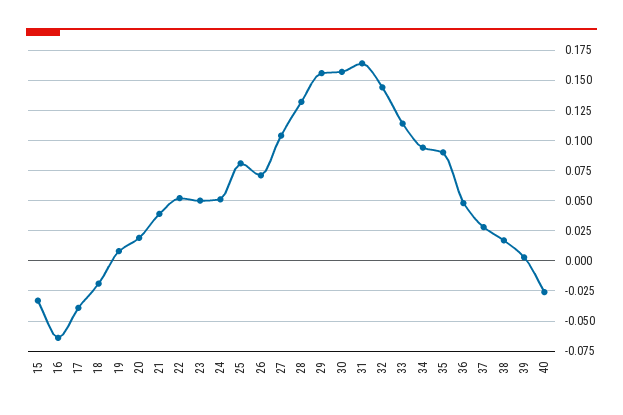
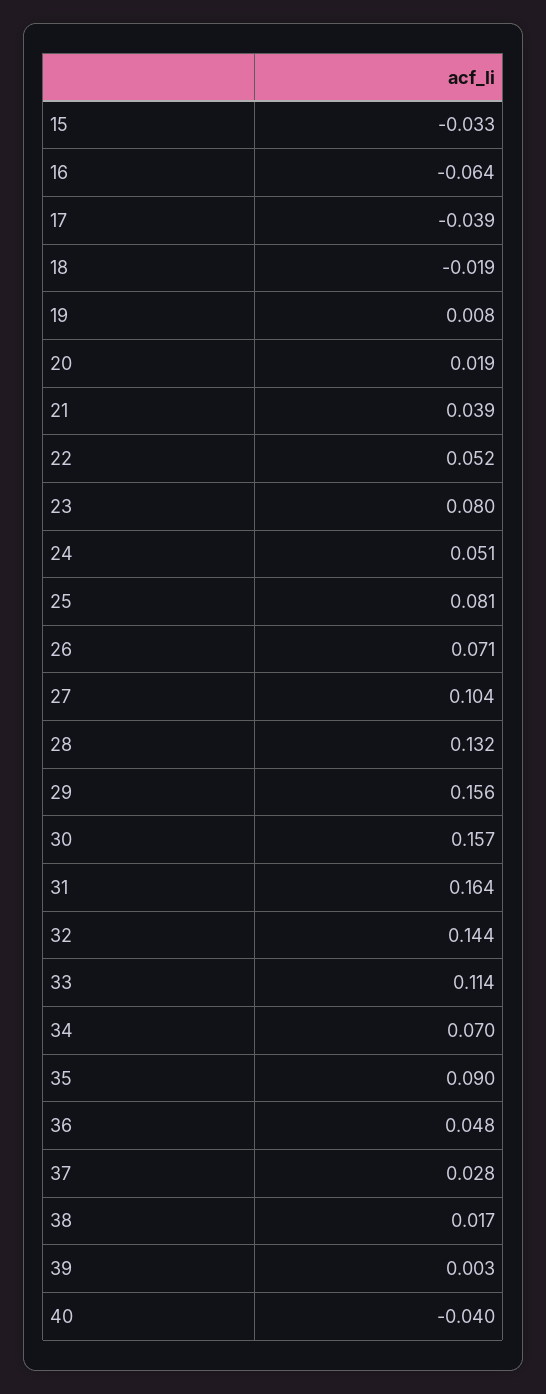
23: 0.05 -> 0.08
34: 0.095 -> 0.07
40: -0.025 -> -0.04

